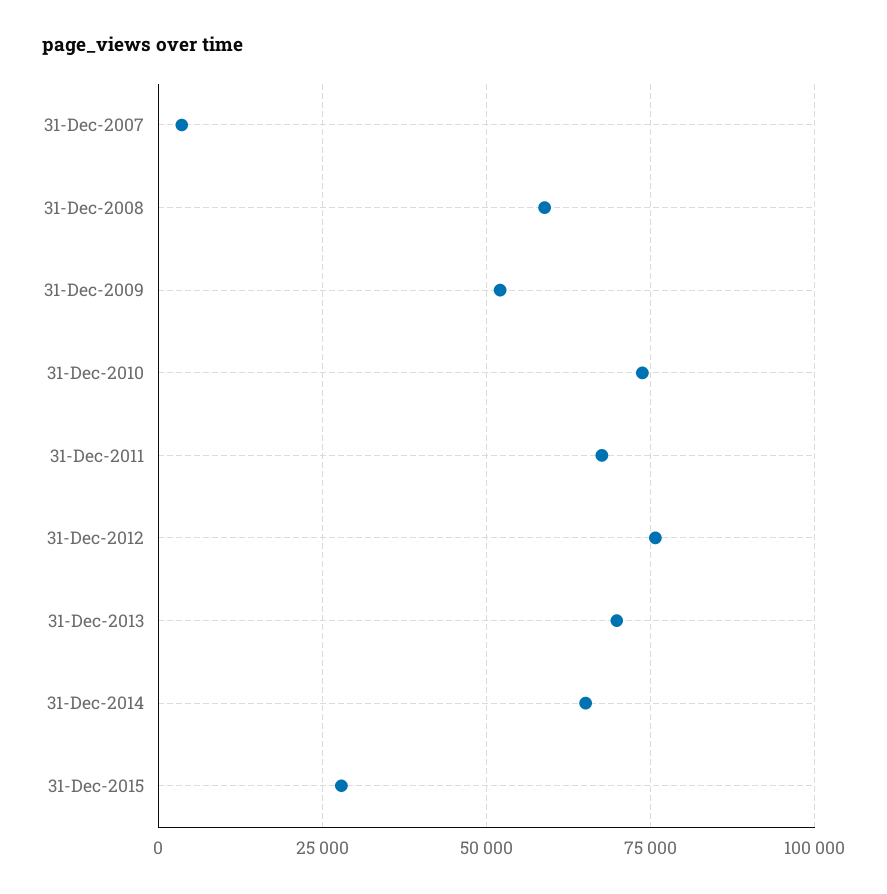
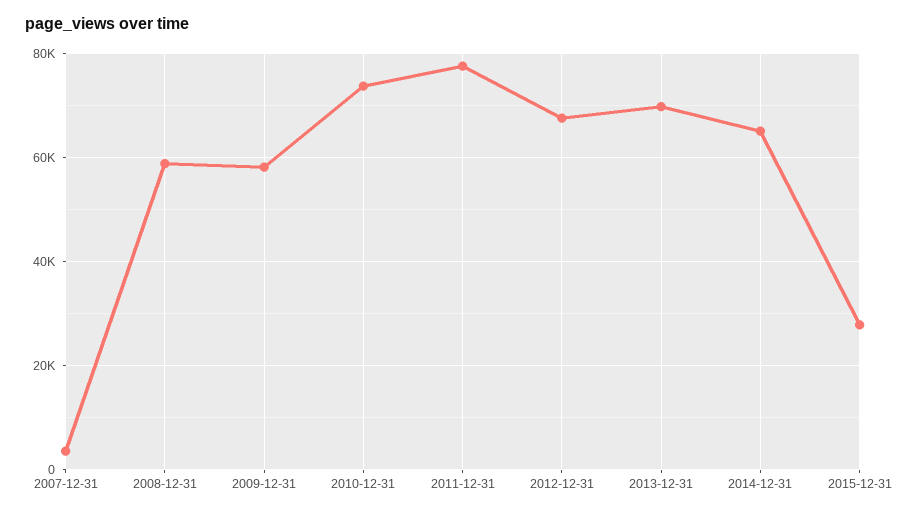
31-Dec-2009: 52500 -> 58000
31-Dec-2011: 67500 -> 78000
31-Dec-2012: 75000 -> 68000

